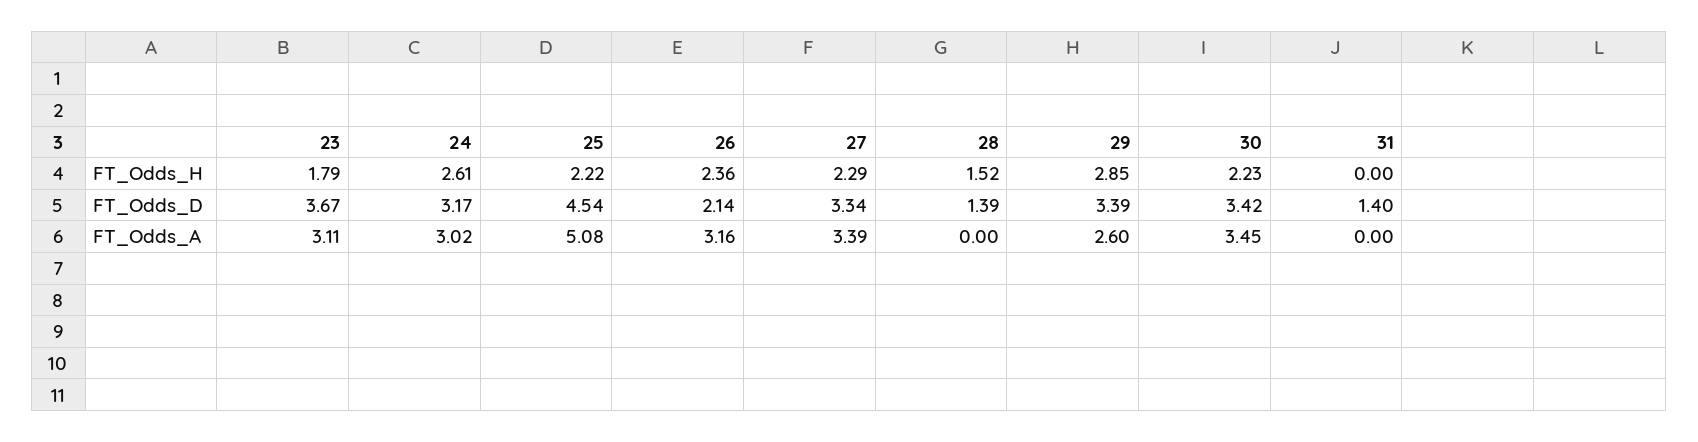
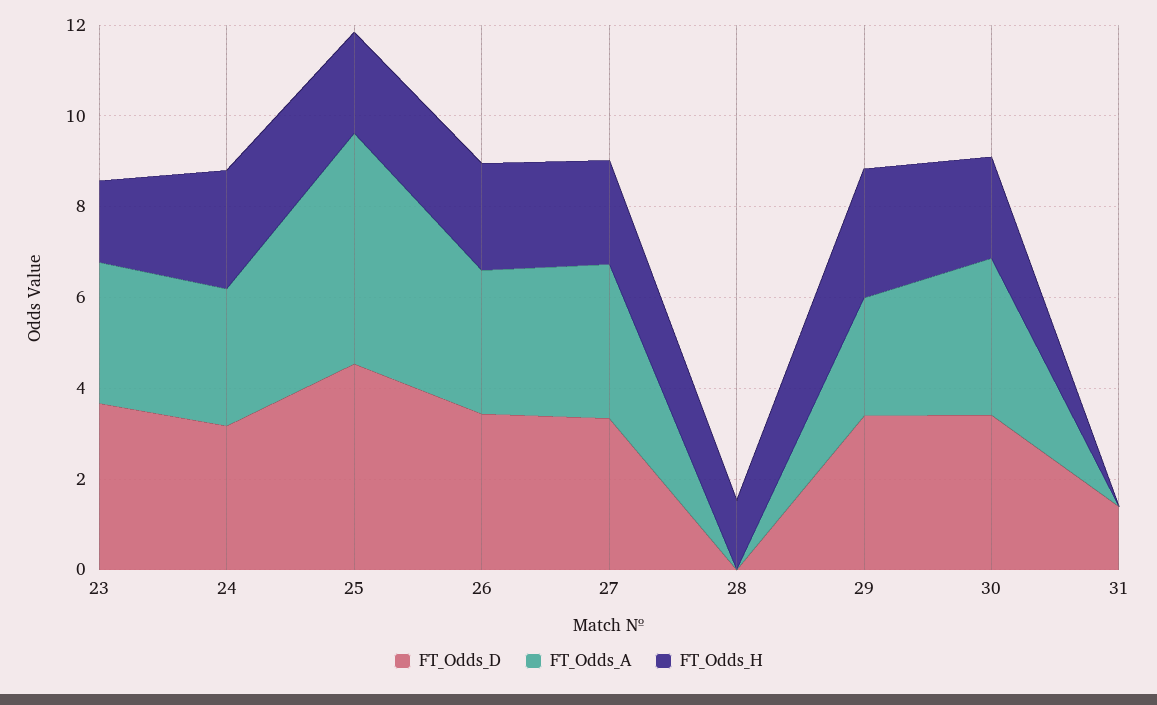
FT_Odds_D, 26: 2.14 -> 3.5
FT_Odds_D, 28: 1.39 -> 0

